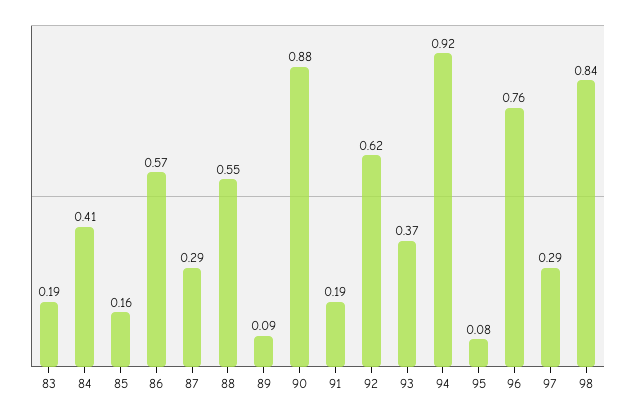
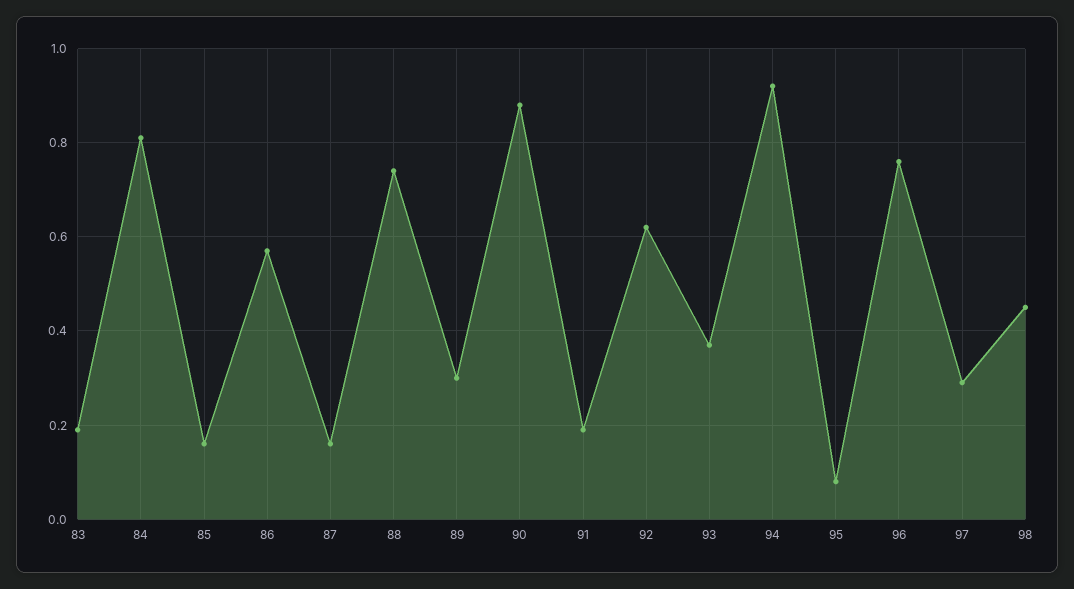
84: 0.41 -> 0.8
87: 0.29 -> 0.15
88: 0.55 -> 0.75
89: 0.09 -> 0.3
98: 0.84 -> 0.45

